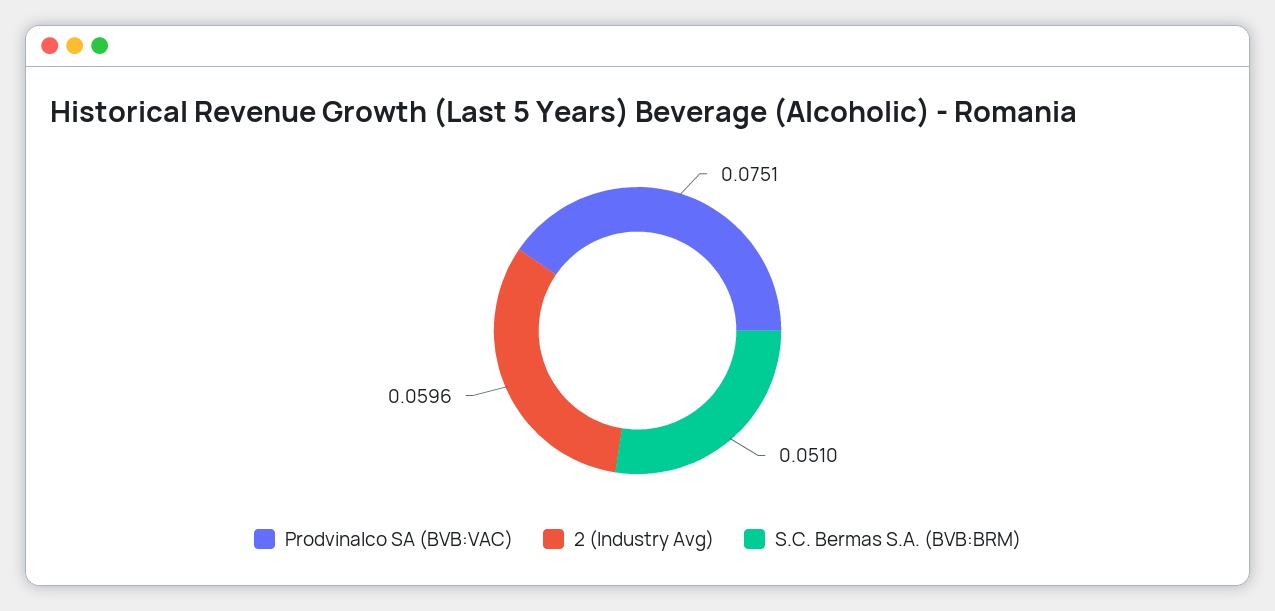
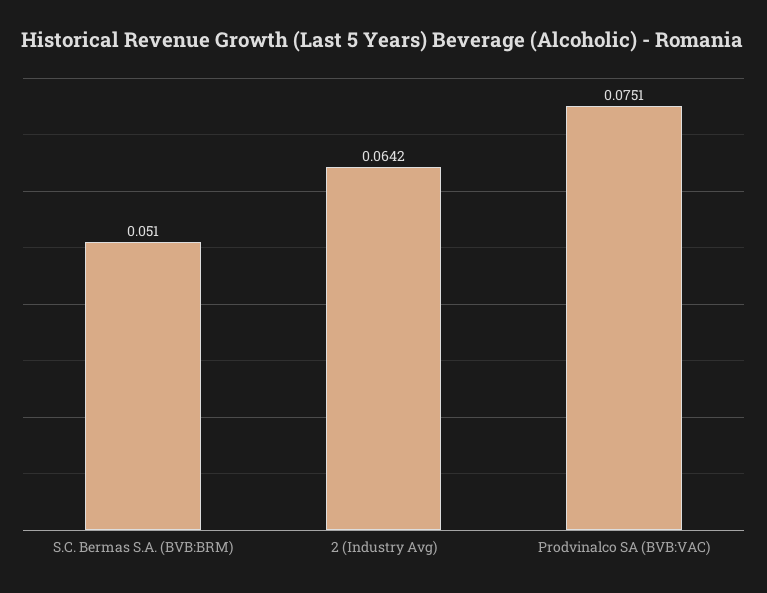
2 (Industry Avg): 0.0596 -> 0.0642

